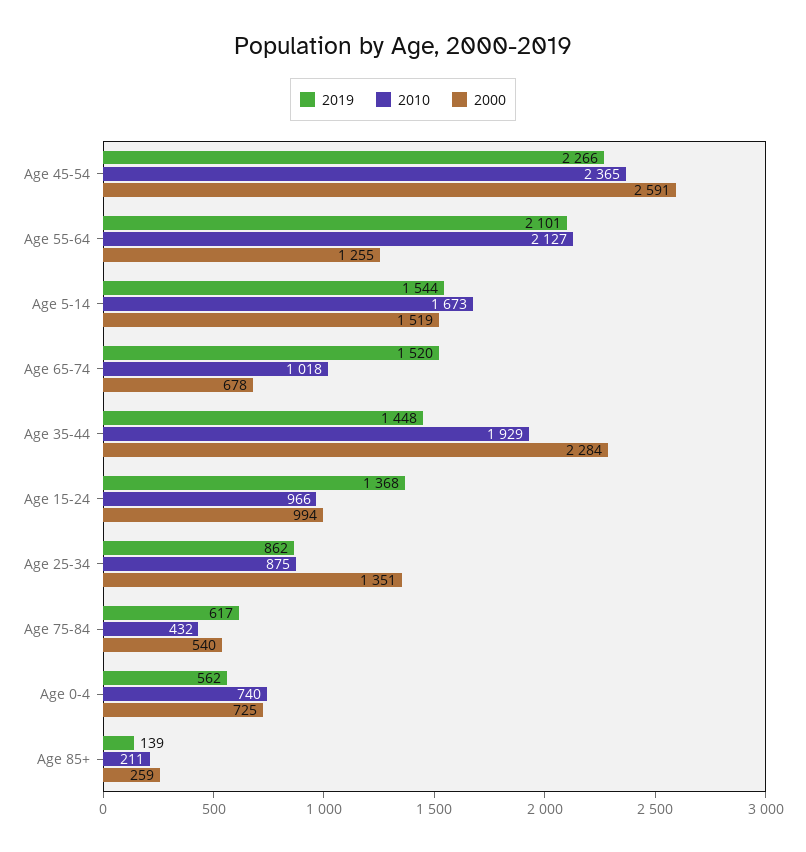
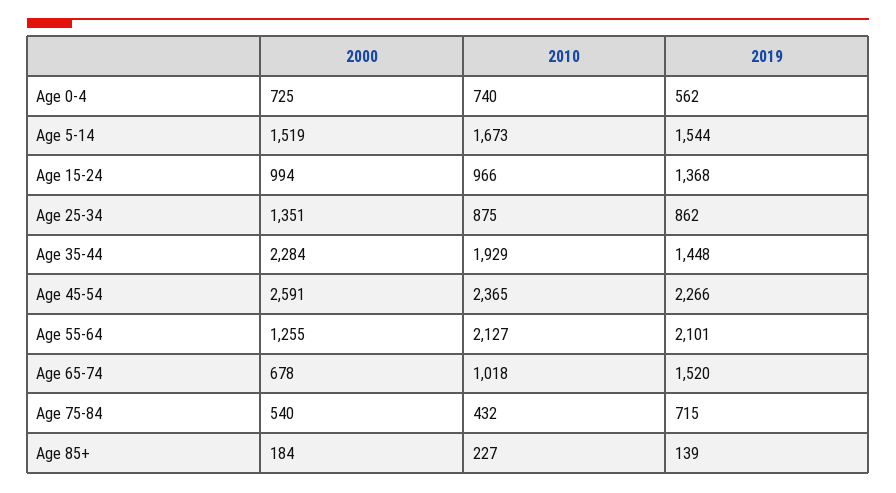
2019, Age 75-84: 617 -> 715
2010, Age 85+: 211 -> 227
2000, Age 85+: 259 -> 184

